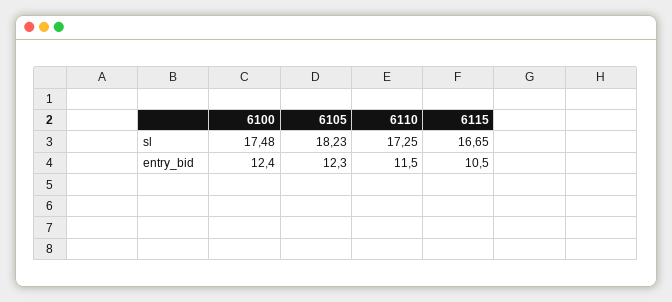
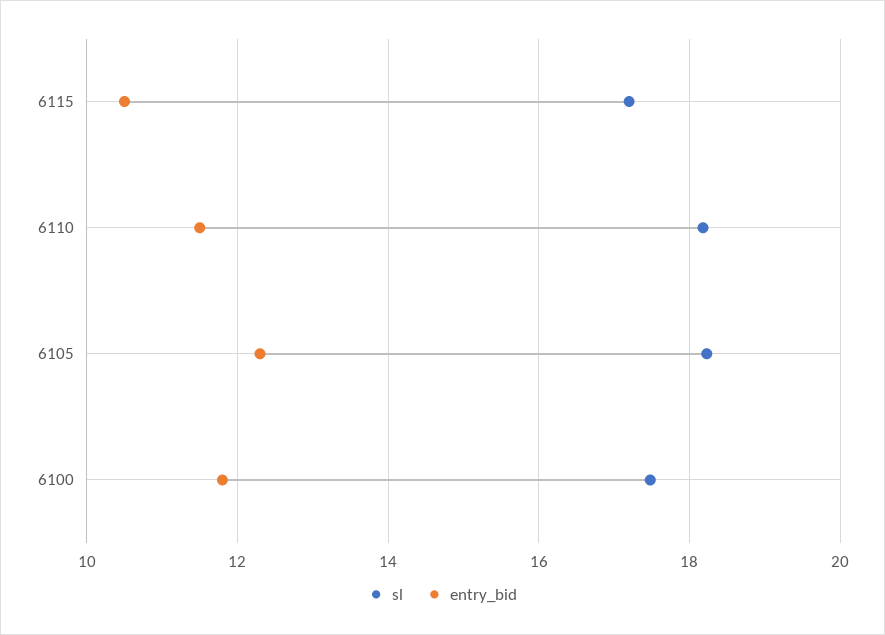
sl, 6110: 17.25 -> 18.2
sl, 6115: 16.65 -> 17.2
entry_bid, 6100: 12.4 -> 11.8

